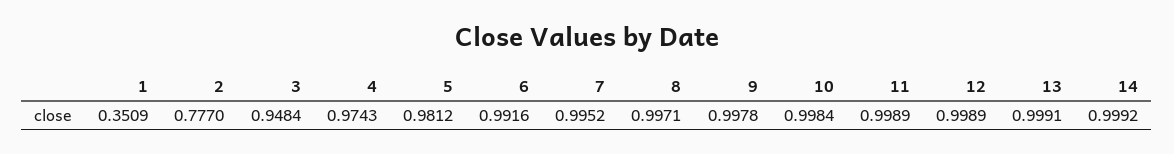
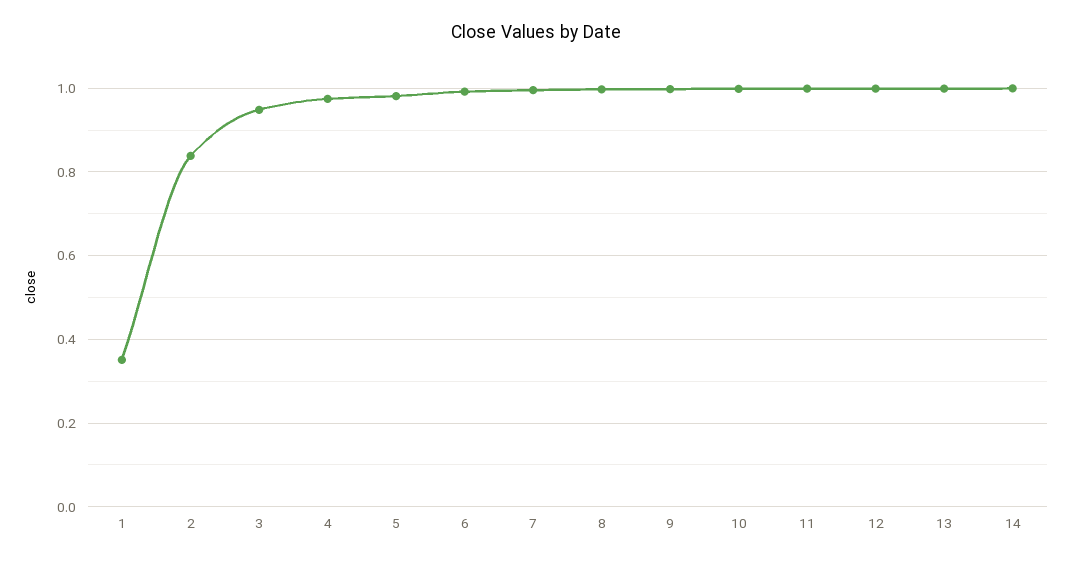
2: 0.777 -> 0.84

